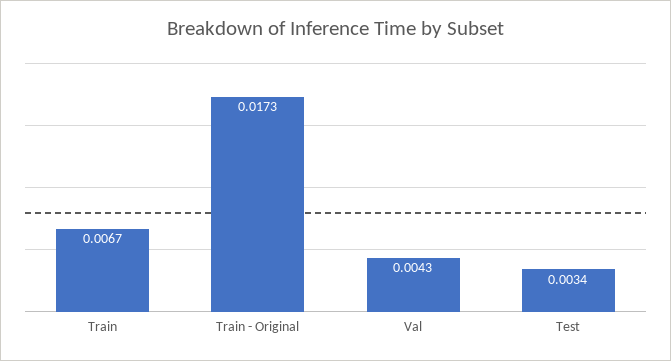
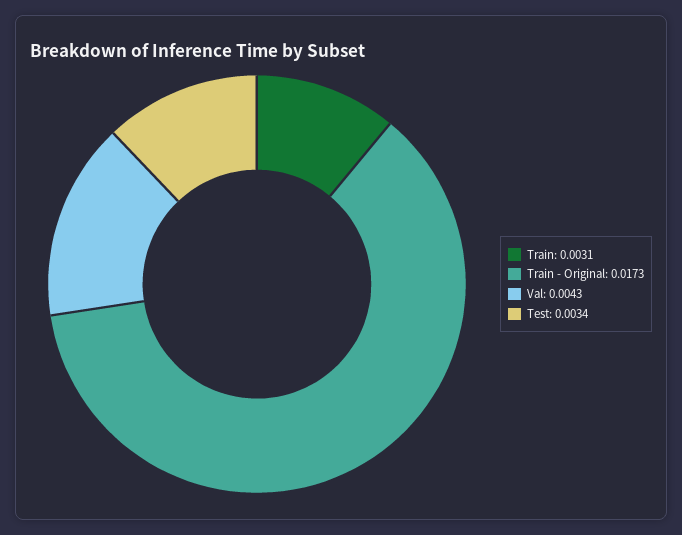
Train: 0.0067 -> 0.0031

